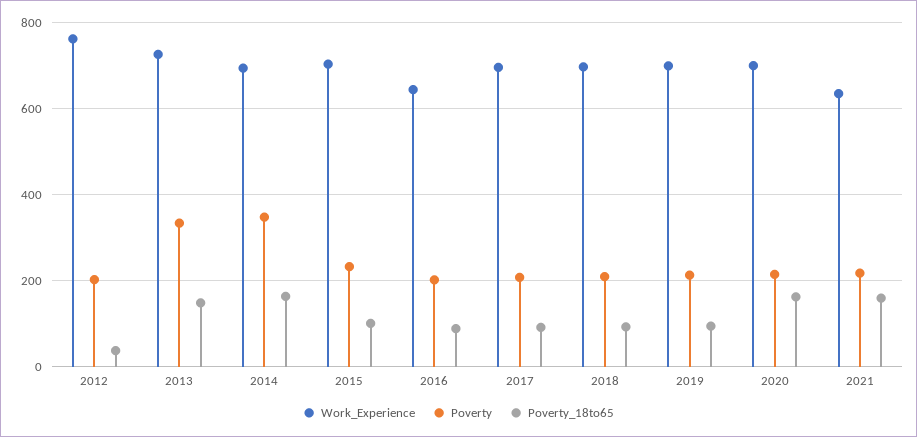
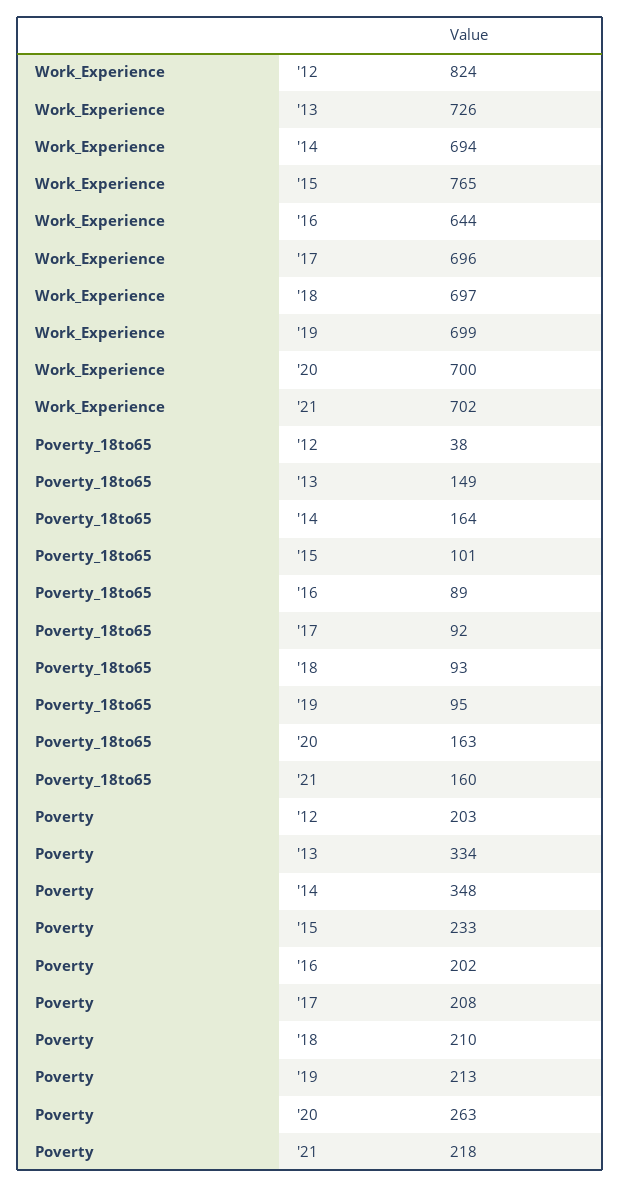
Work_Experience, 2012: 760 -> 824
Work_Experience, 2015: 700 -> 765
Poverty, 2020: 220 -> 263
Work_Experience, 2021: 640 -> 702

